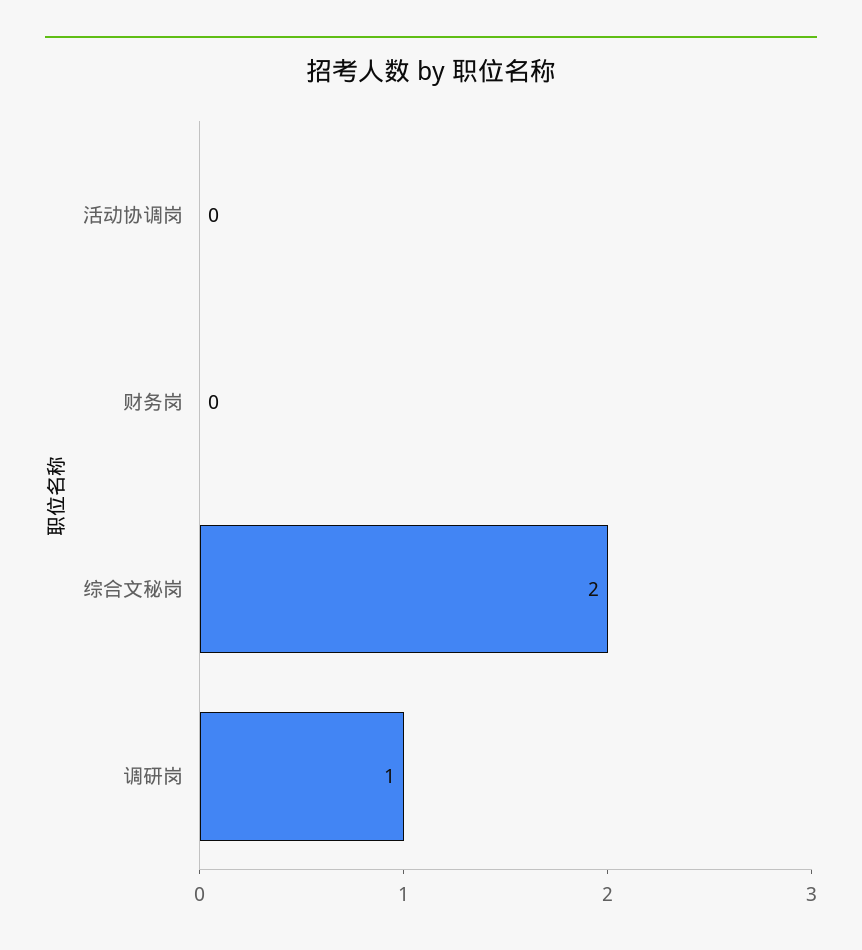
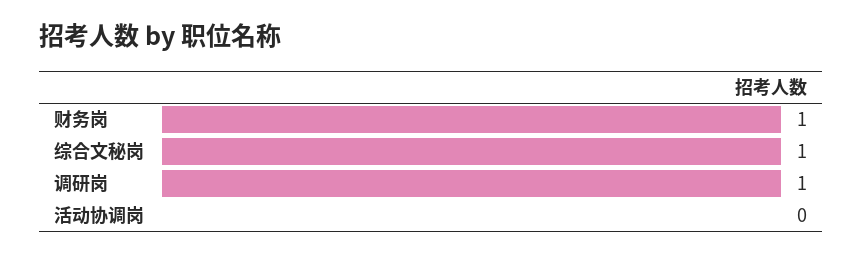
财务岗: 0 -> 1
综合文秘岗: 2 -> 1

